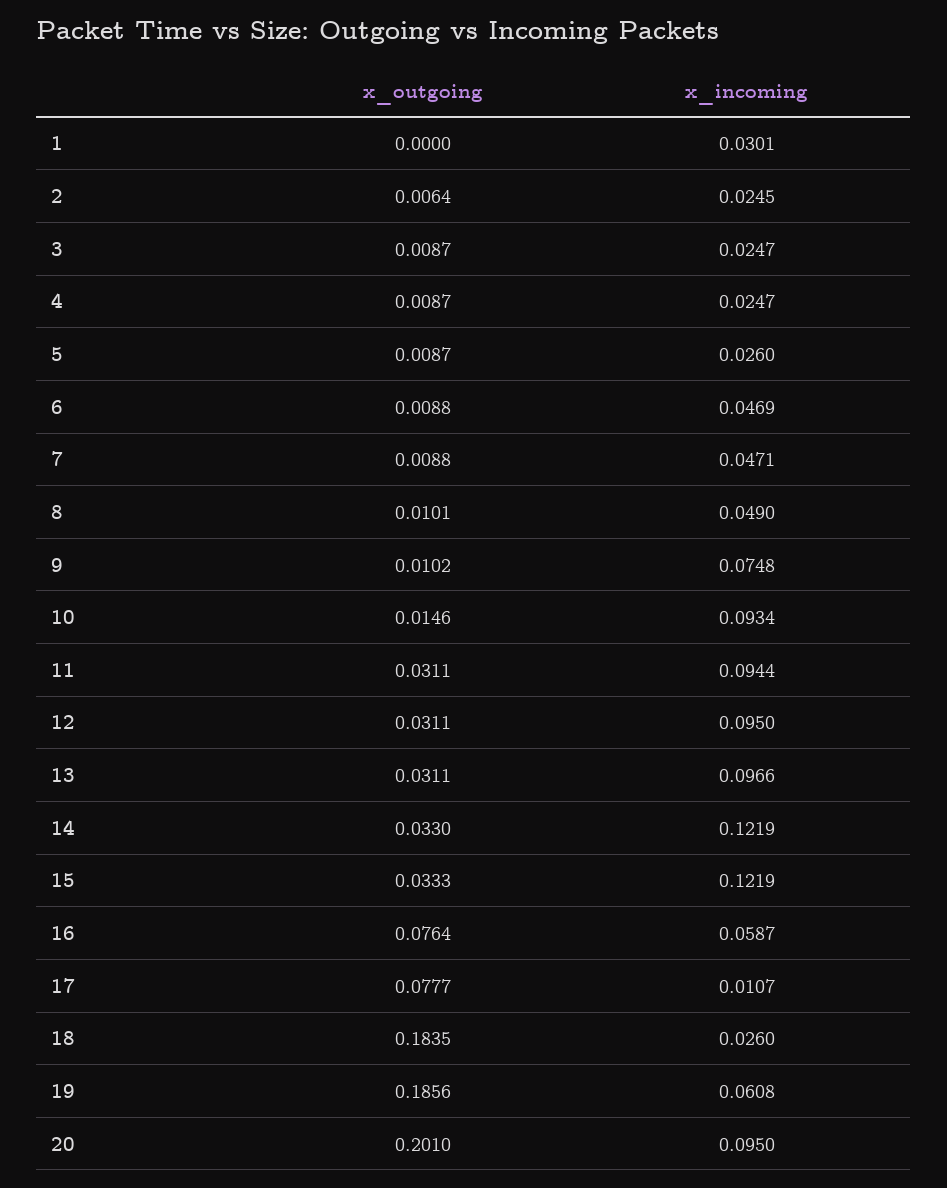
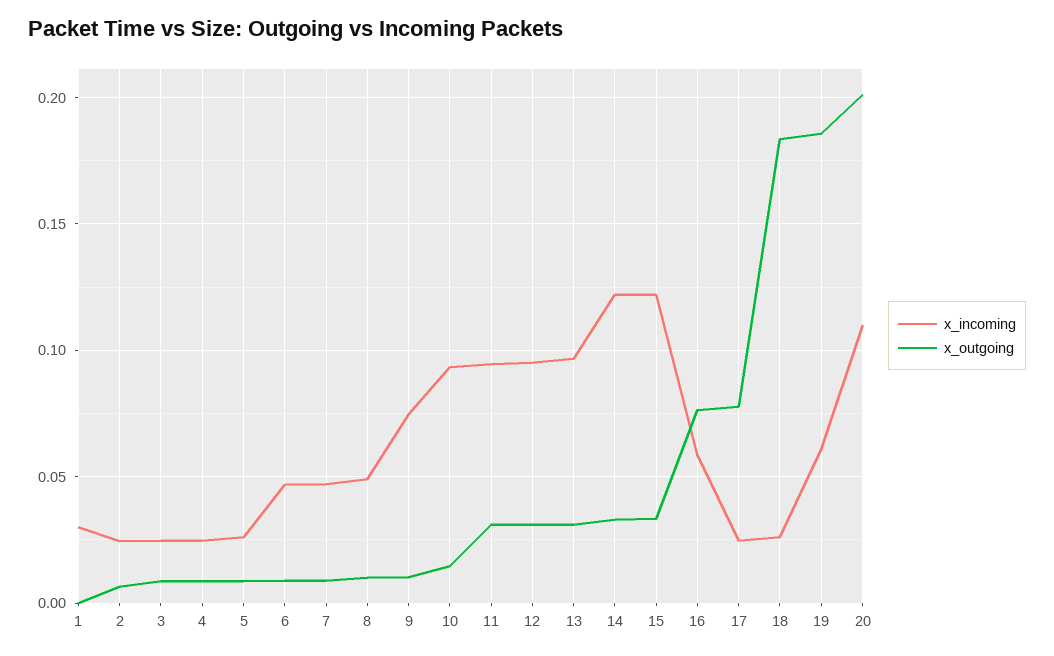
x_incoming, 17: 0.0107 -> 0.025
x_incoming, 20: 0.095 -> 0.11

